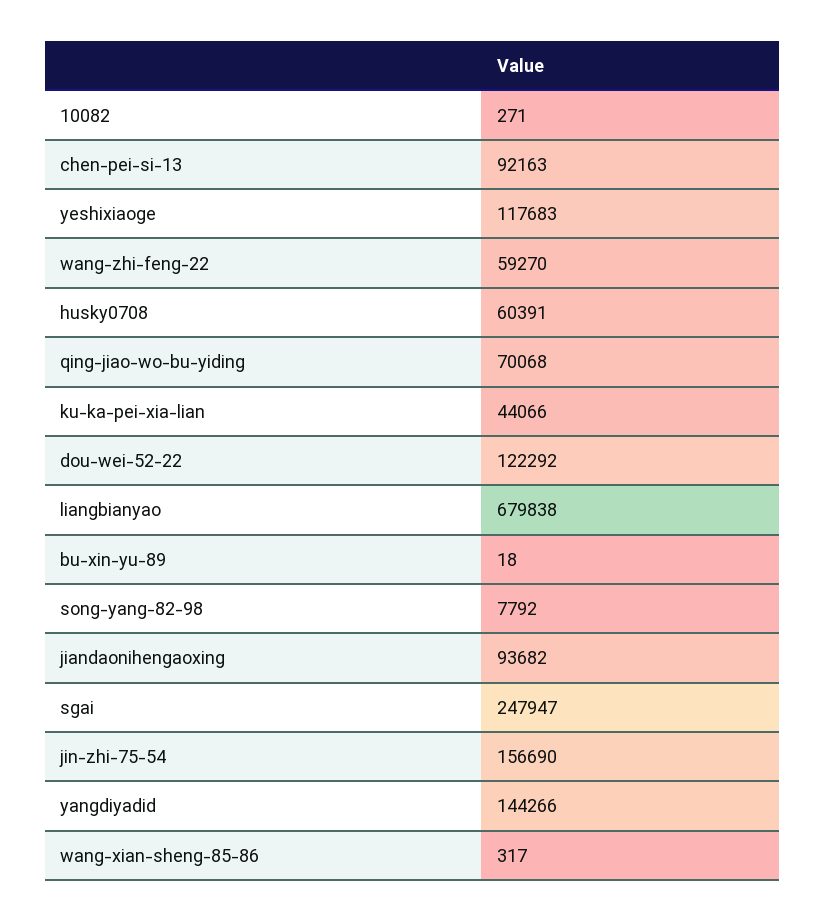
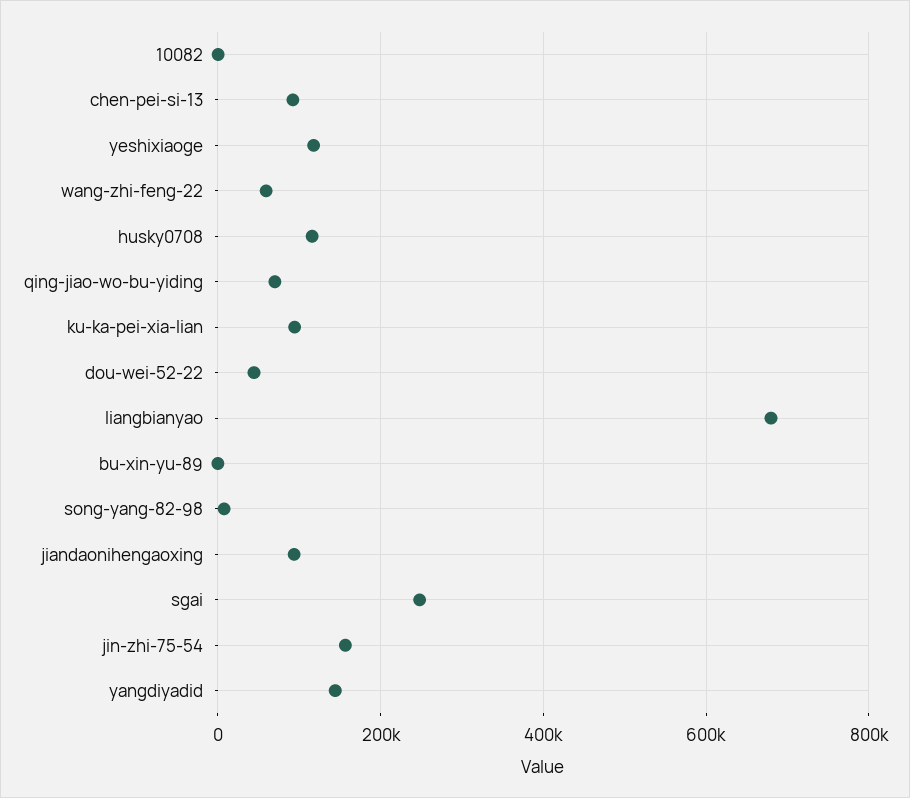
husky0708: 60391 -> 120000
ku-ka-pei-xia-lian: 44066 -> 100000
dou-wei-52-22: 122292 -> 40000
wang-xian-sheng-85-86: 317 -> none

